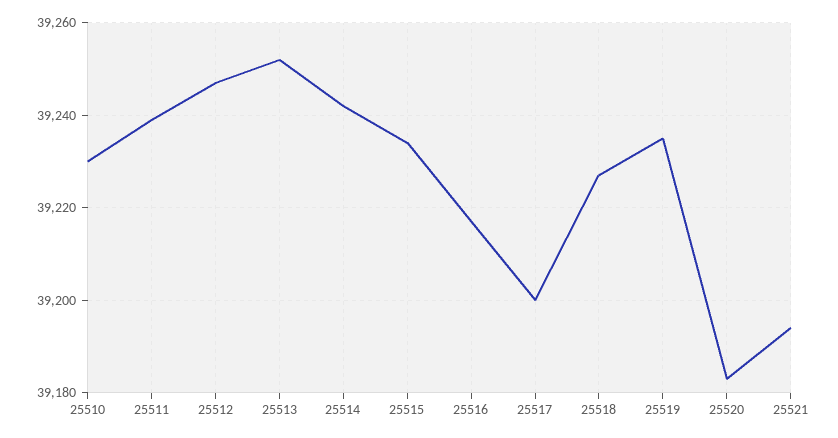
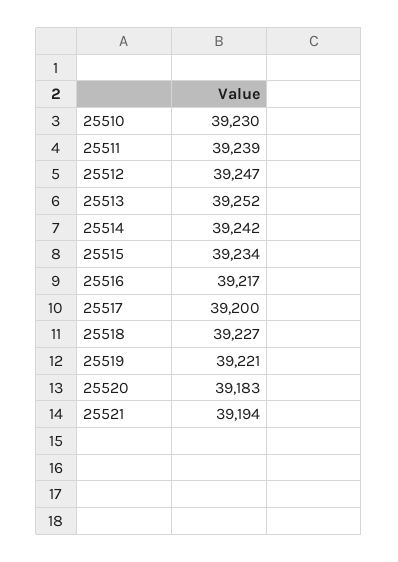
25519: 39235 -> 39221

